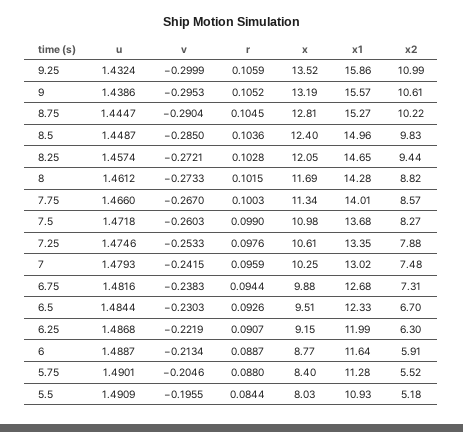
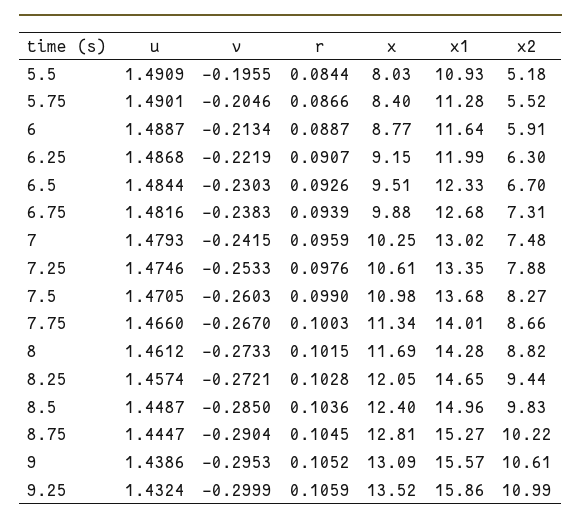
x, 9: 13.19 -> 13.09
x2, 7.75: 8.57 -> 8.66
u, 7.5: 1.4718 -> 1.4705
r, 6.75: 0.0944 -> 0.0939
r, 5.75: 0.088 -> 0.0866

